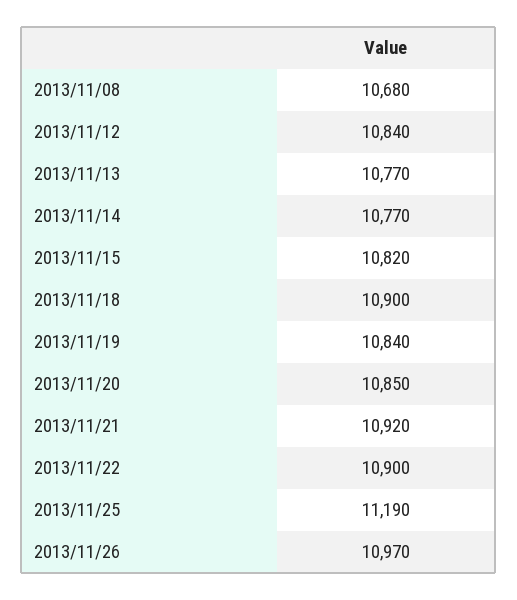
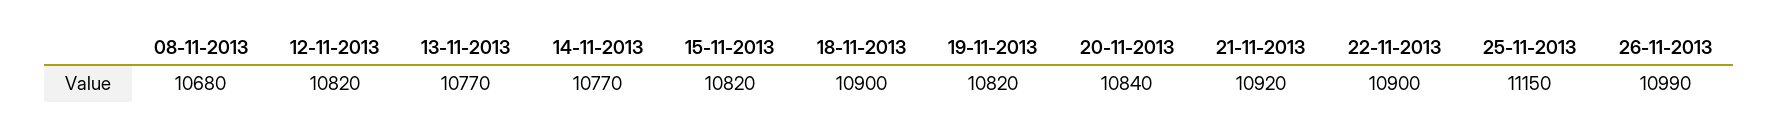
2013/11/12: 10840 -> 10820
2013/11/19: 10840 -> 10820
2013/11/20: 10850 -> 10840
2013/11/25: 11190 -> 11150
2013/11/26: 10970 -> 10990

